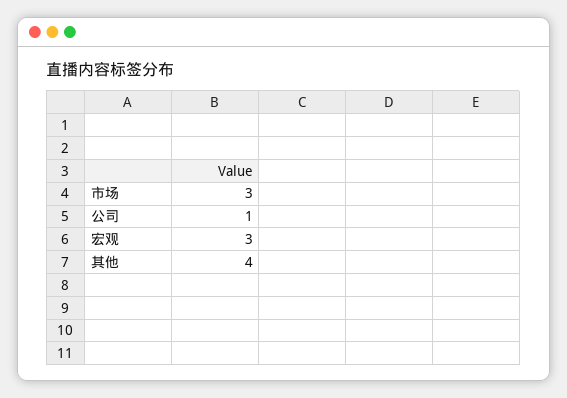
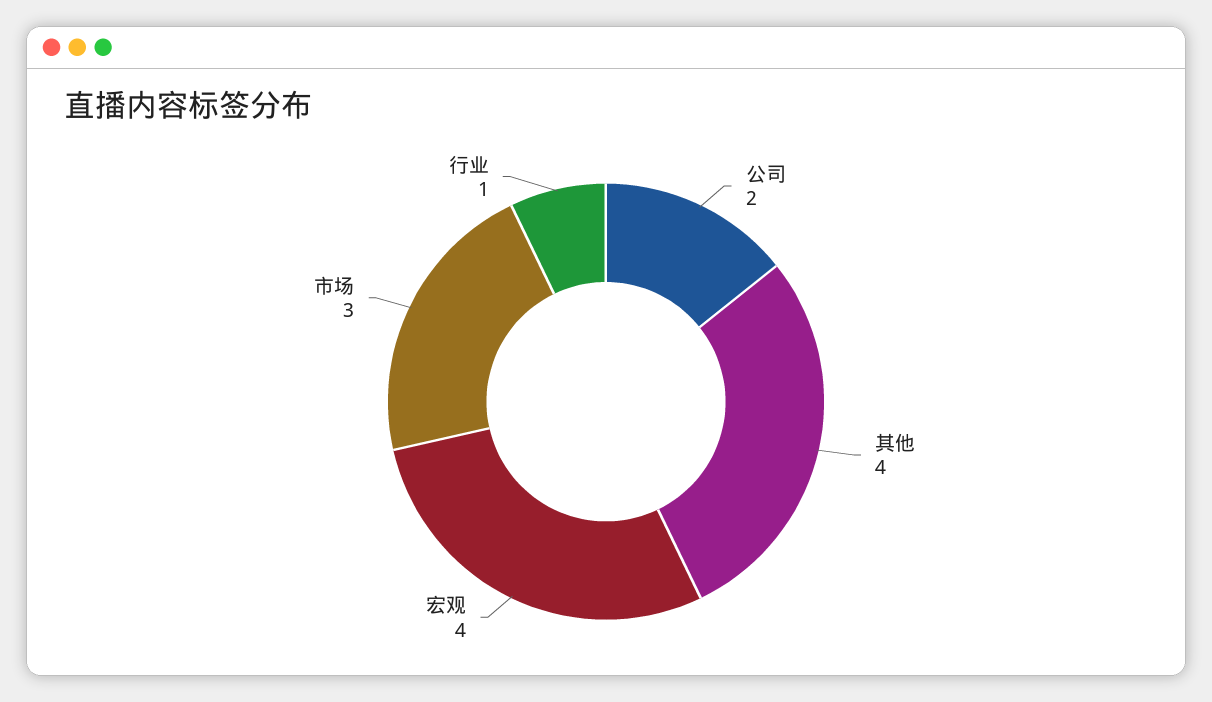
公司: 1 -> 2
宏观: 3 -> 4
行业: none -> 1

